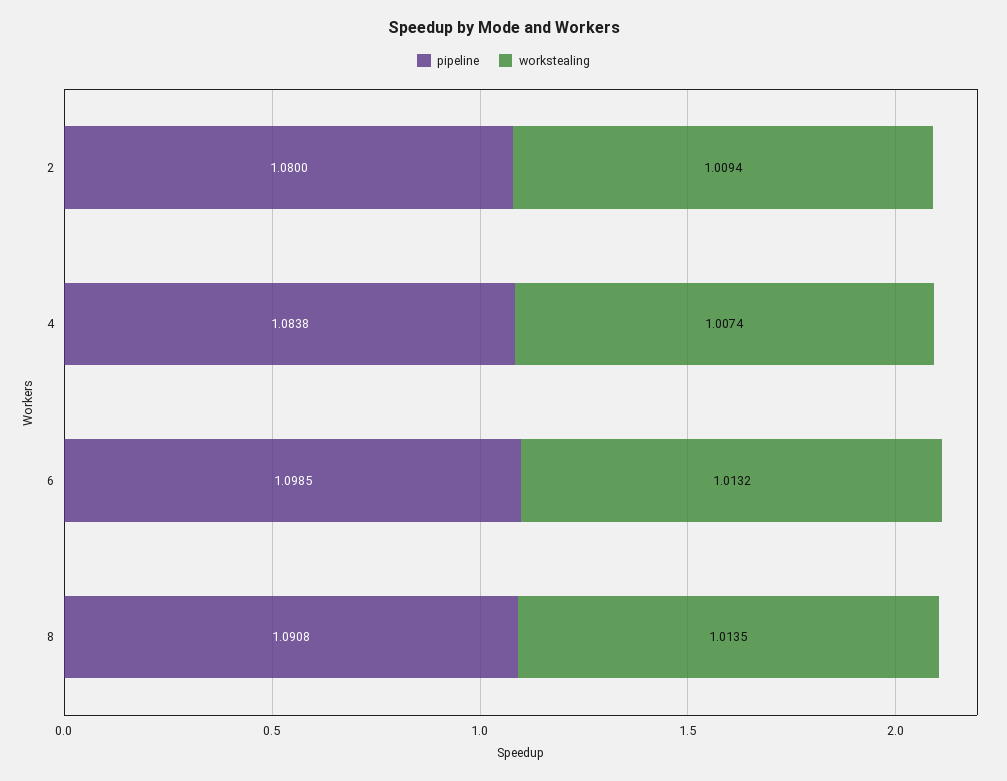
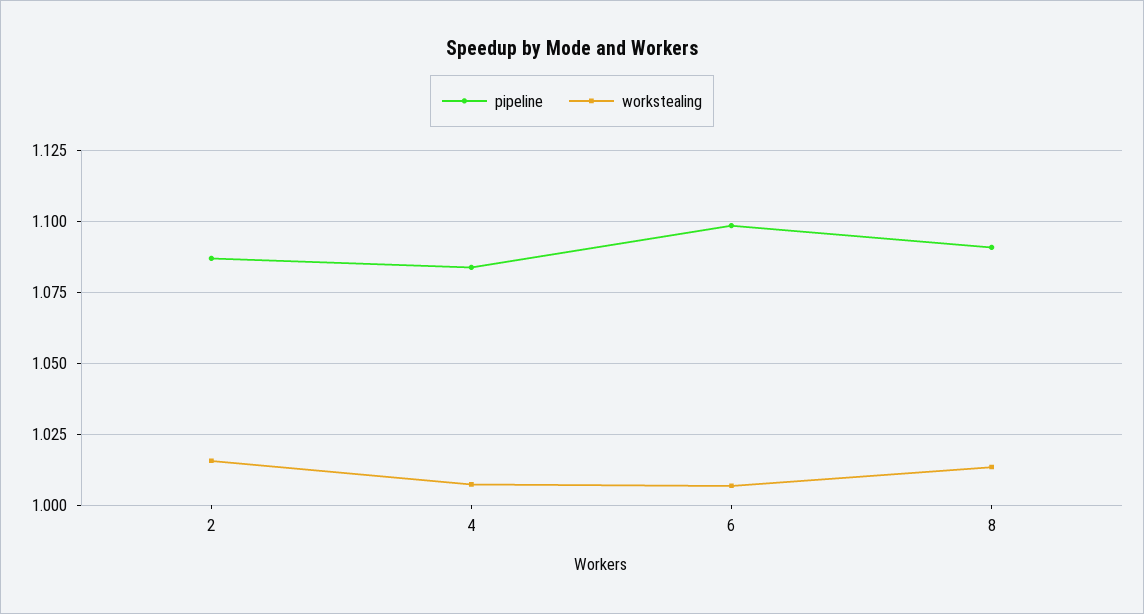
pipeline, 2: 1.08 -> 1.0875
workstealing, 2: 1.0094 -> 1.015
workstealing, 6: 1.0132 -> 1.0075

